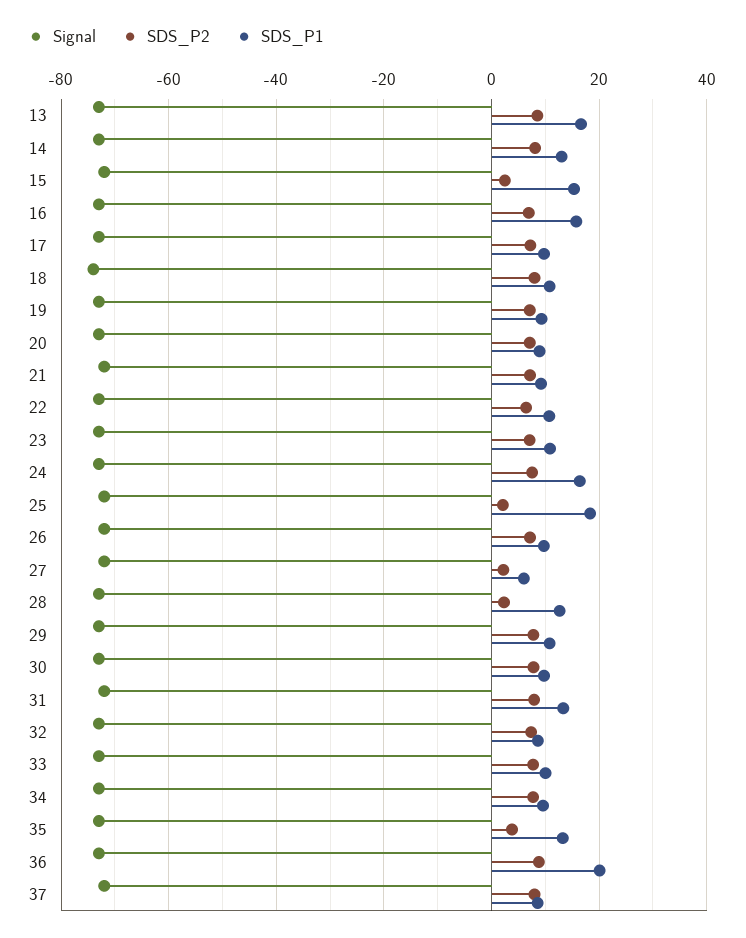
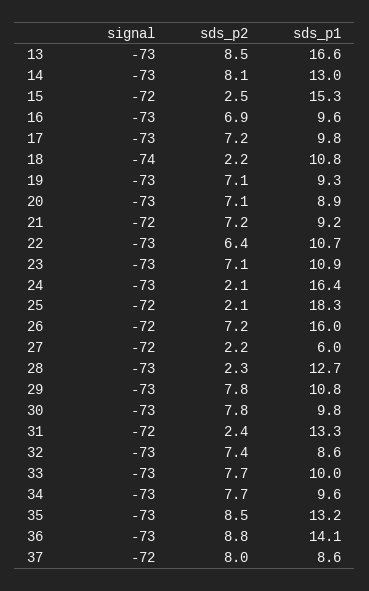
SDS_P1, 16: 16 -> 9.6
SDS_P2, 18: 8 -> 2.2
SDS_P2, 24: 8 -> 2.1
SDS_P1, 26: 10 -> 16
SDS_P2, 31: 8 -> 2.4
SDS_P2, 35: 4 -> 8.5
SDS_P1, 36: 20 -> 14.1

